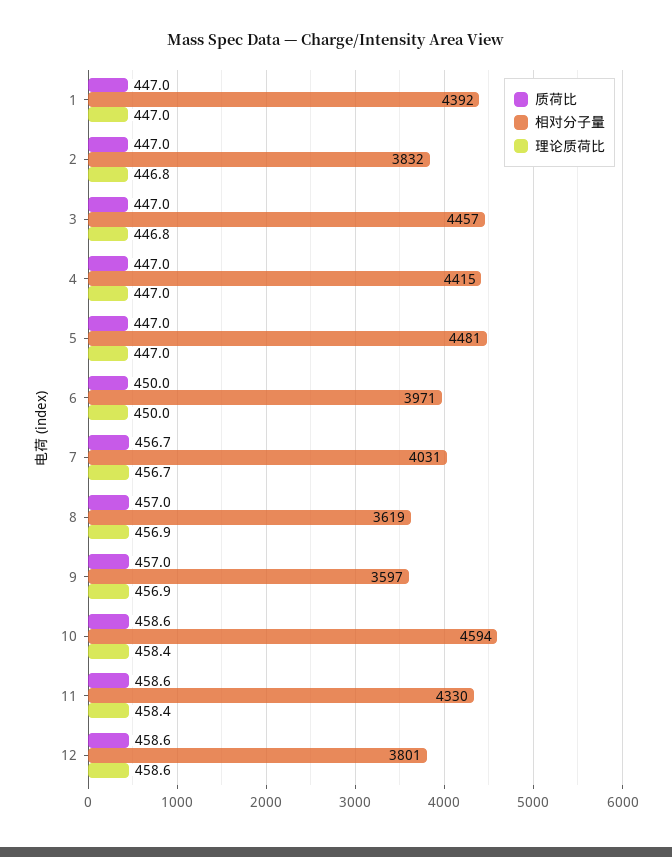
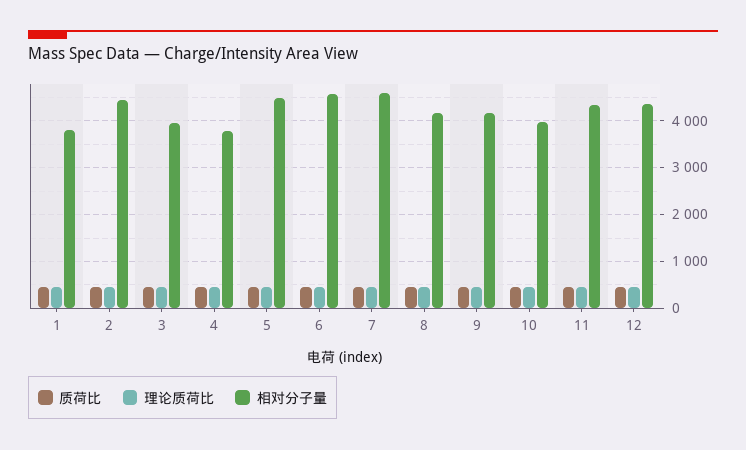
相对分子量, 1: 4392 -> 3800
相对分子量, 2: 3832 -> 4400
相对分子量, 3: 4457 -> 4000
相对分子量, 4: 4415 -> 3800
相对分子量, 6: 3971 -> 4600
相对分子量, 7: 4031 -> 4600
相对分子量, 8: 3619 -> 4200
相对分子量, 9: 3597 -> 4200
相对分子量, 10: 4594 -> 4000
相对分子量, 12: 3801 -> 4400

